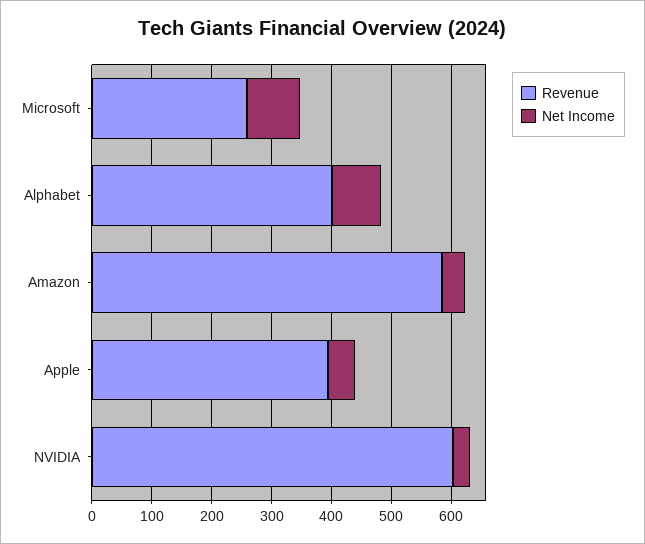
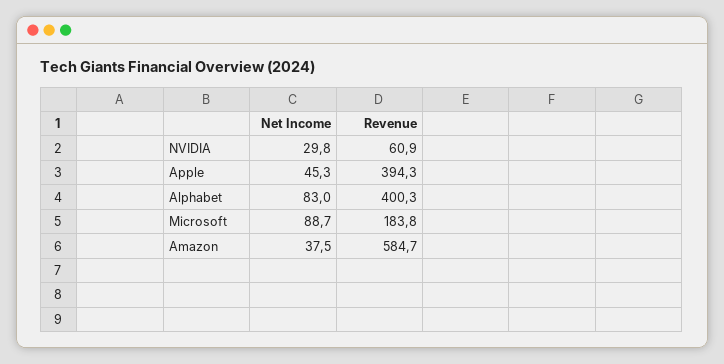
Revenue, Microsoft: 260 -> 183.8
Revenue, NVIDIA: 600 -> 60.9

